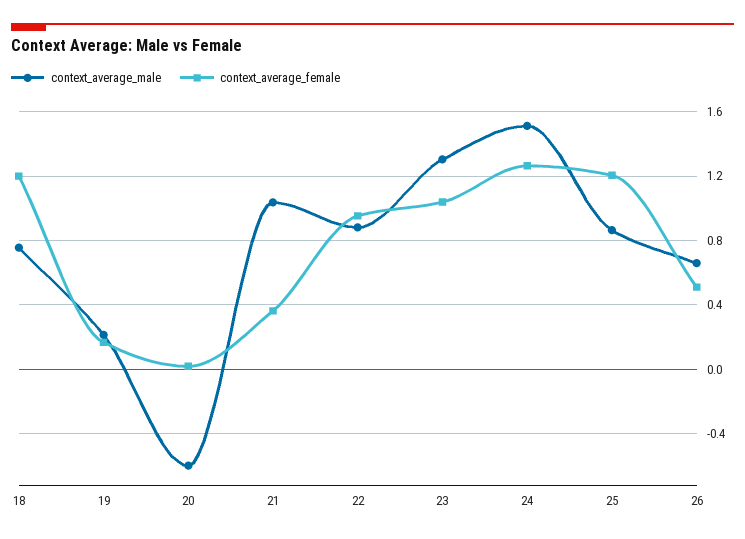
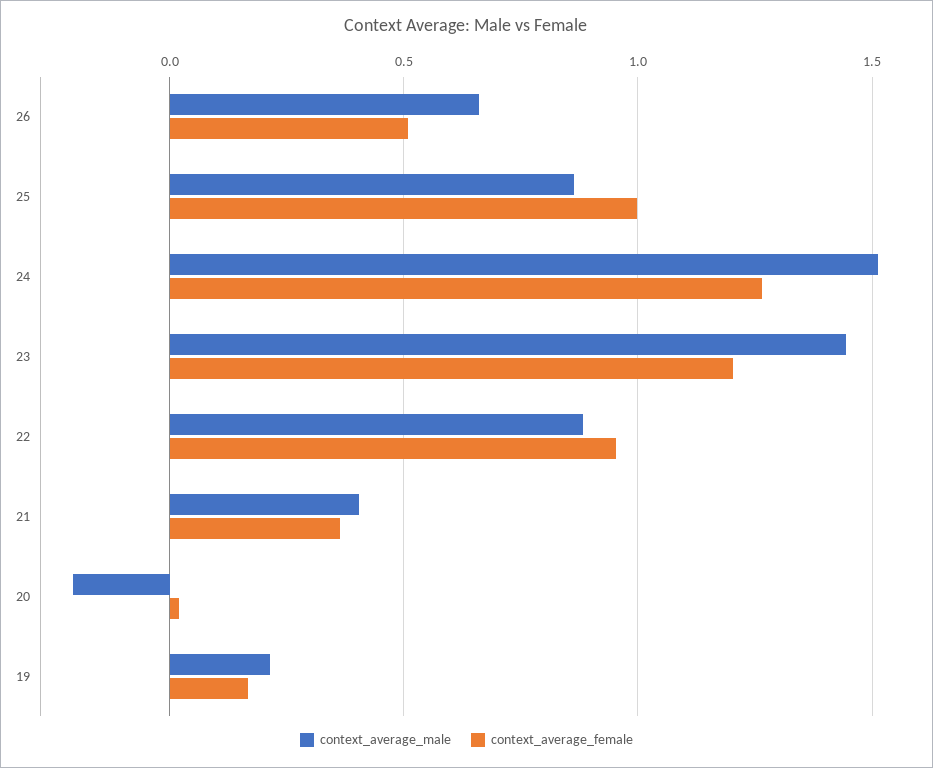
context_average_male, 18: 0.75 -> none
context_average_female, 18: 1.2 -> none
context_average_male, 20: -0.6 -> -0.2
context_average_male, 21: 1.05 -> 0.4
context_average_male, 23: 1.3 -> 1.45
context_average_female, 23: 1.05 -> 1.2
context_average_female, 25: 1.2 -> 1

